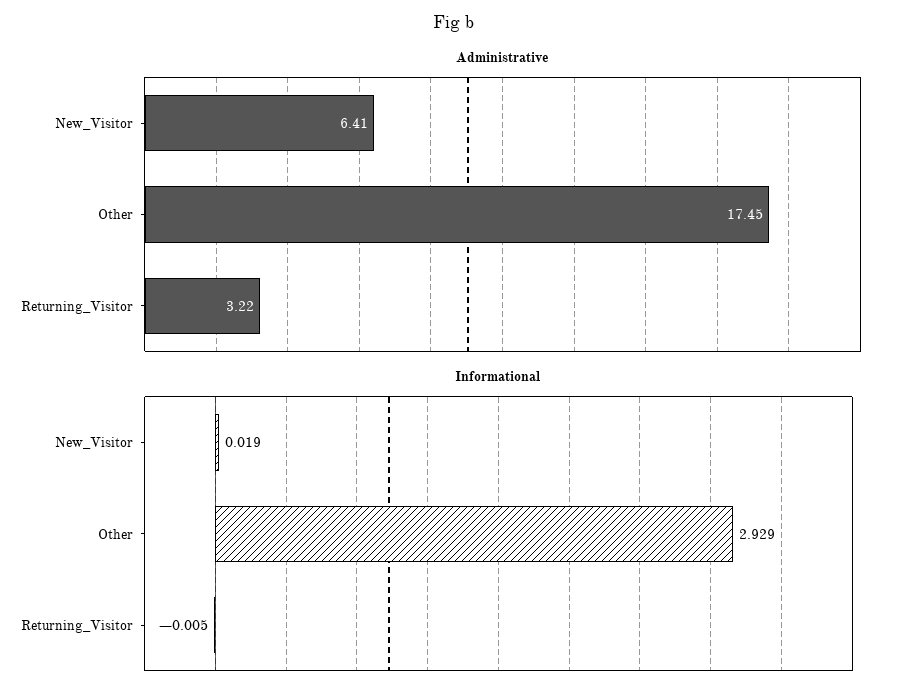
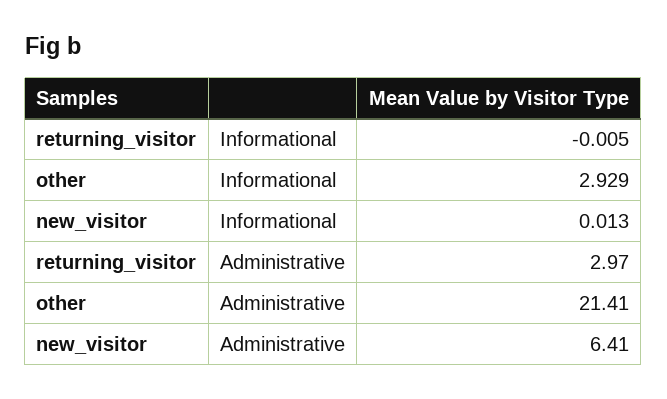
Administrative, Other: 17.45 -> 21.41
Administrative, Returning_Visitor: 3.22 -> 2.97
Informational, New_Visitor: 0.019 -> 0.013

